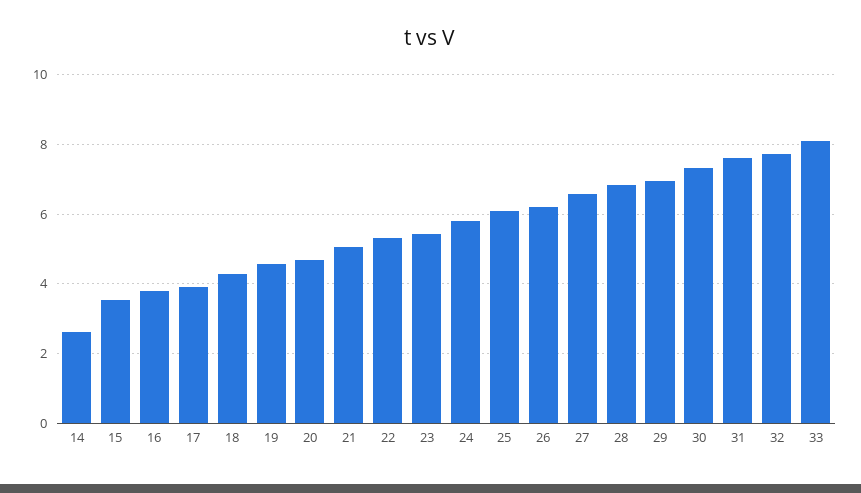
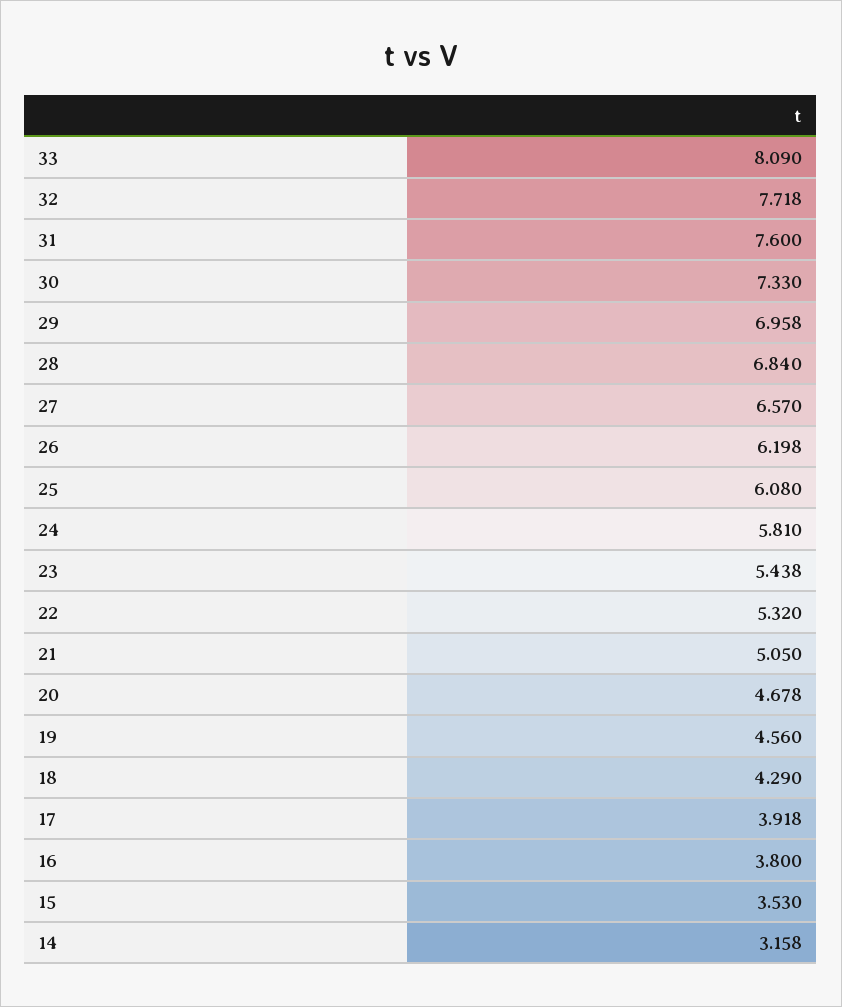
14: 2.6 -> 3.158

